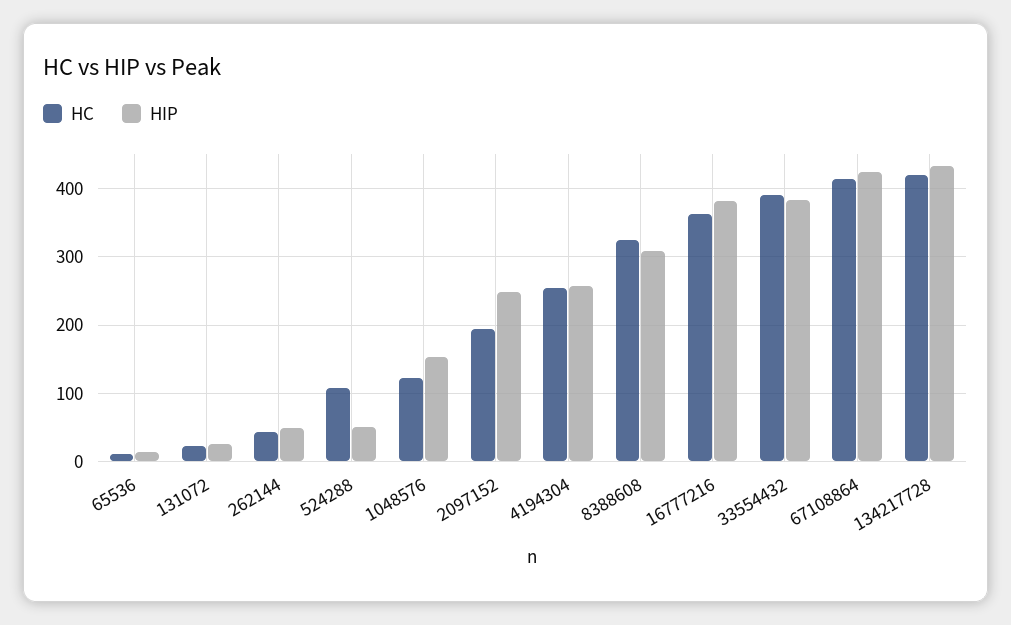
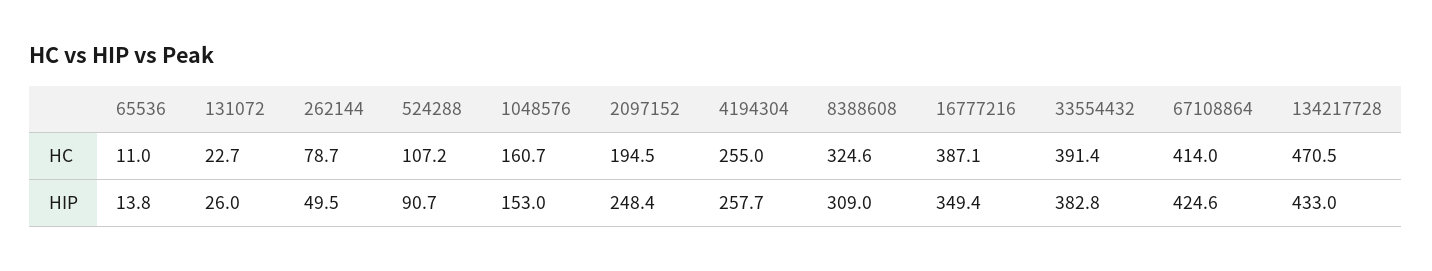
HC, 262144: 40 -> 78.7
HIP, 524288: 50 -> 90.7
HC, 1048576: 120 -> 160.7
HC, 16777216: 360 -> 387.1
HIP, 16777216: 380 -> 349.4
HC, 134217728: 420 -> 470.5

